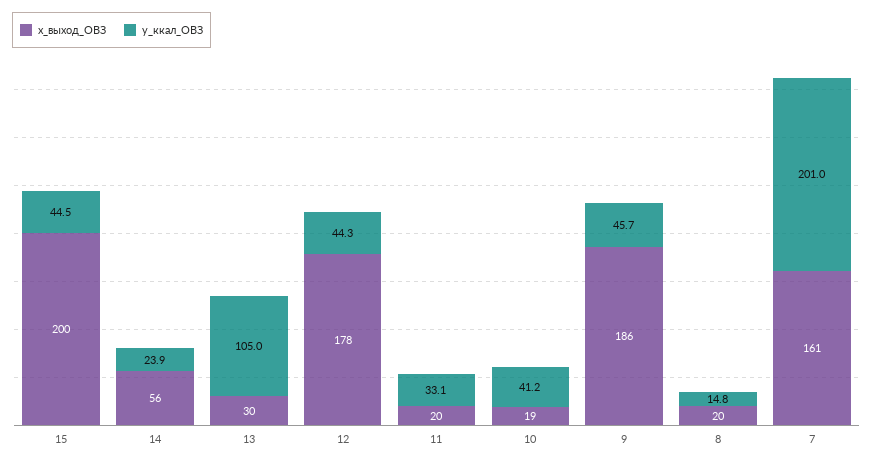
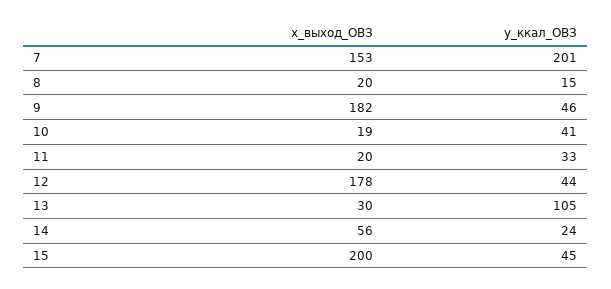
x_выход_ОВЗ, 9: 186 -> 182
x_выход_ОВЗ, 7: 161 -> 153

